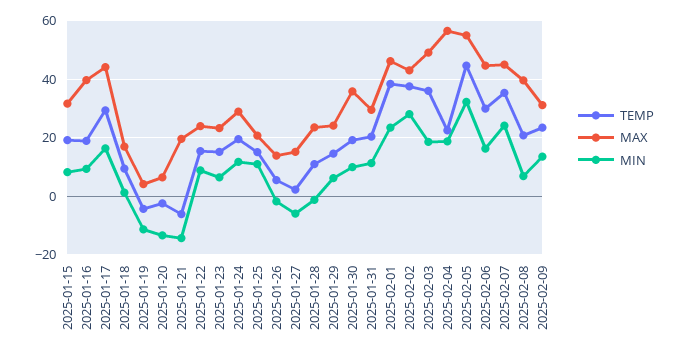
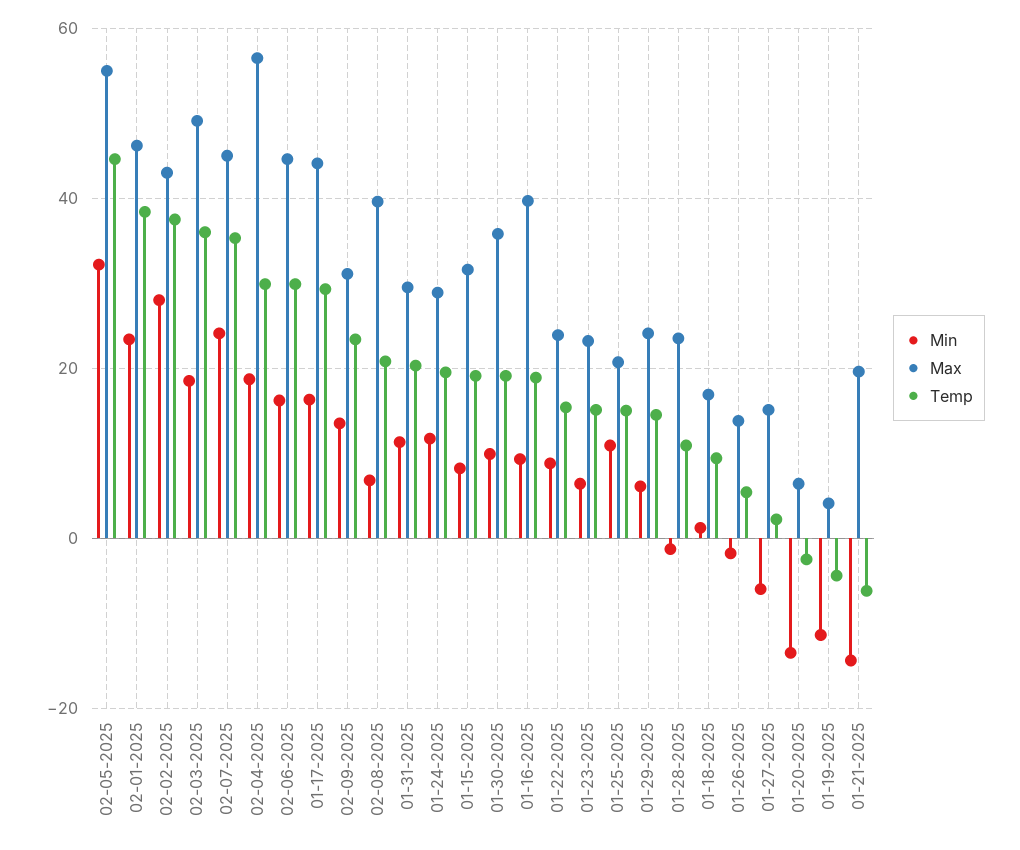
TEMP, 2025-02-04: 22.5 -> 30

